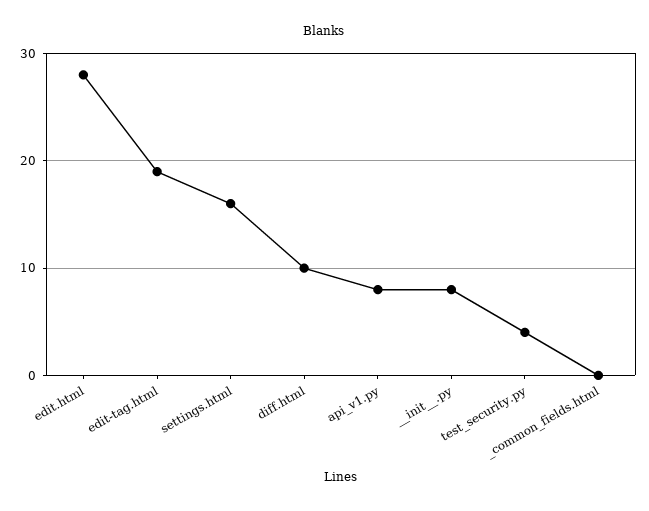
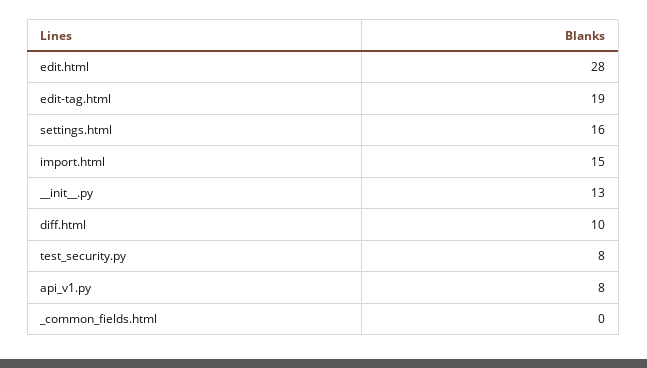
__init__.py: 8 -> 13
test_security.py: 4 -> 8
import.html: none -> 15

